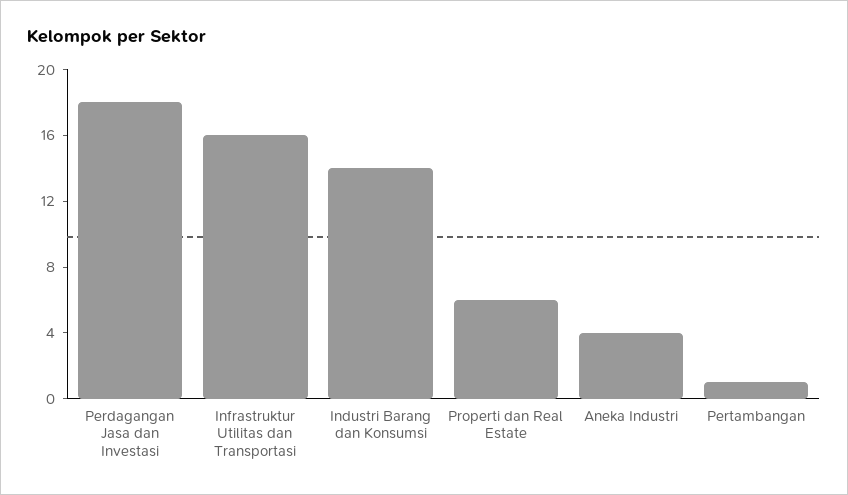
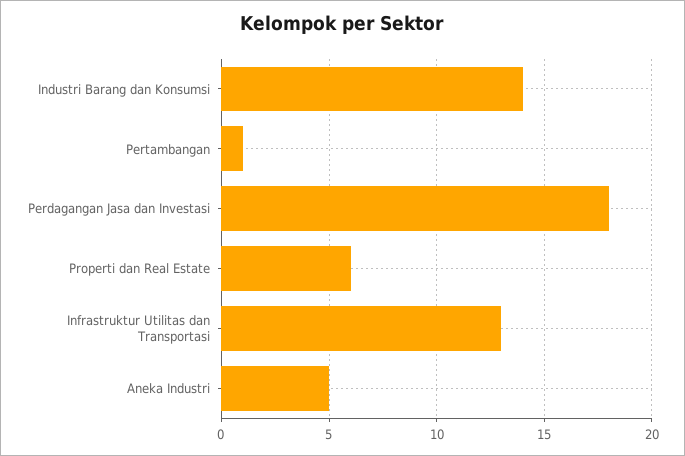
Infrastruktur Utilitas dan Transportasi: 16 -> 13
Aneka Industri: 4 -> 5

